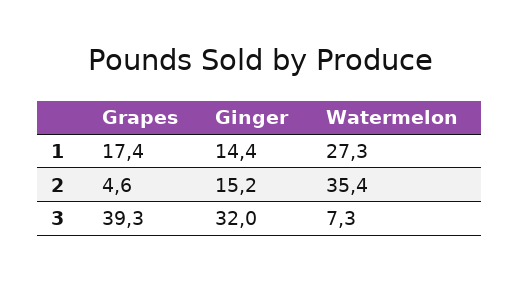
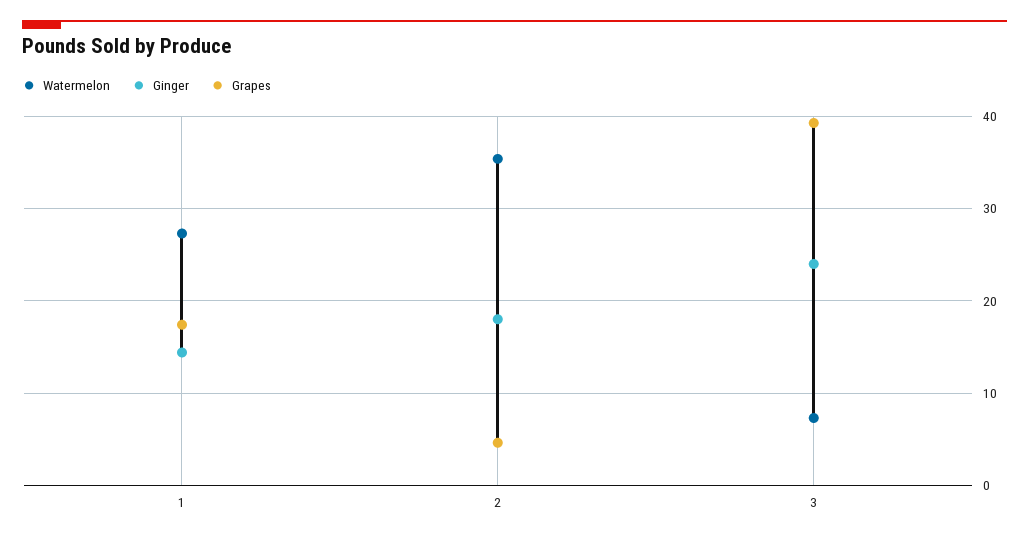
Ginger, 2: 15.2 -> 18
Ginger, 3: 32 -> 24

